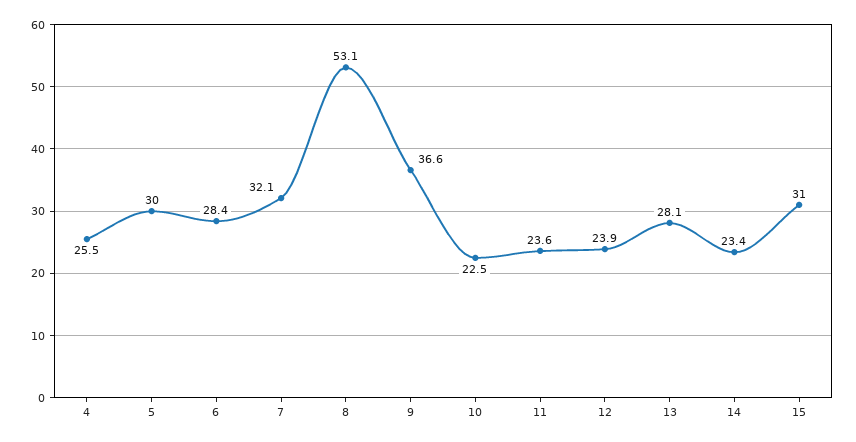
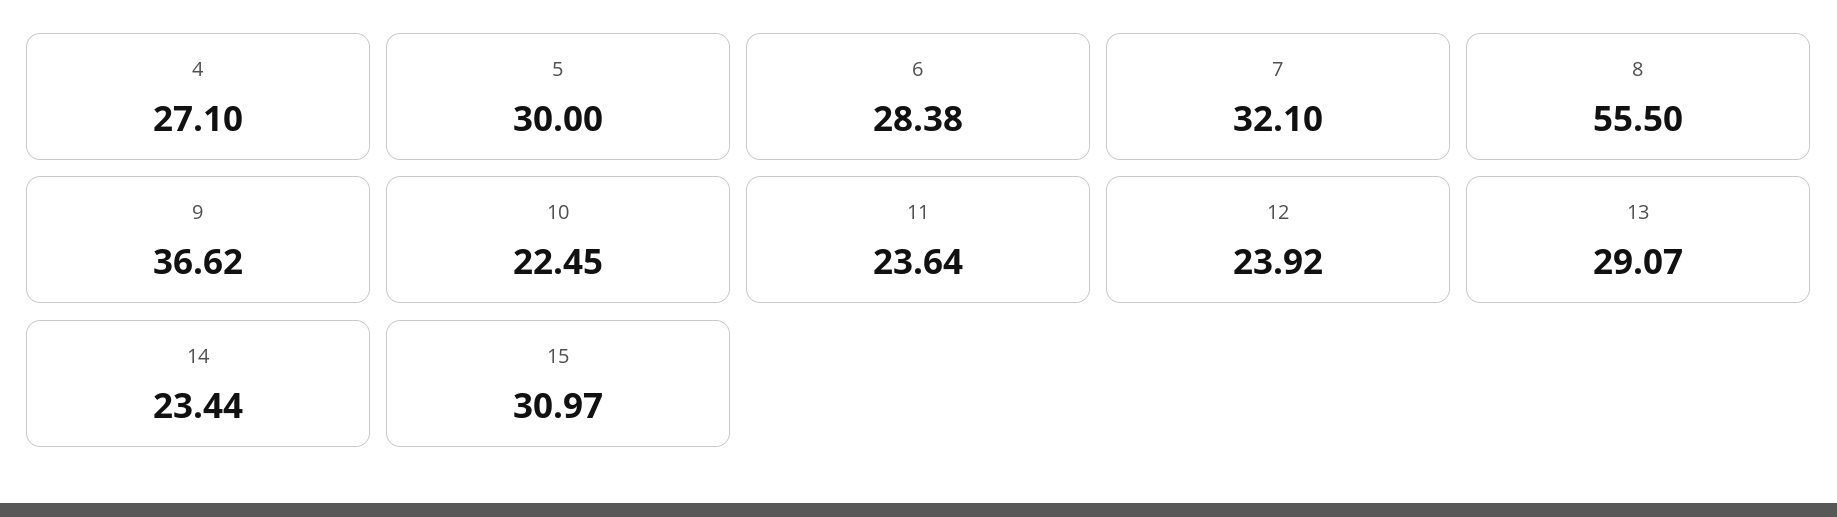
4: 25.5 -> 27.1
8: 53.1 -> 55.5
13: 28.1 -> 29.07

